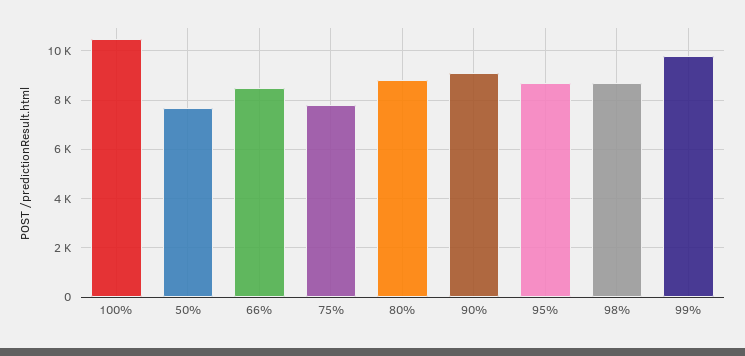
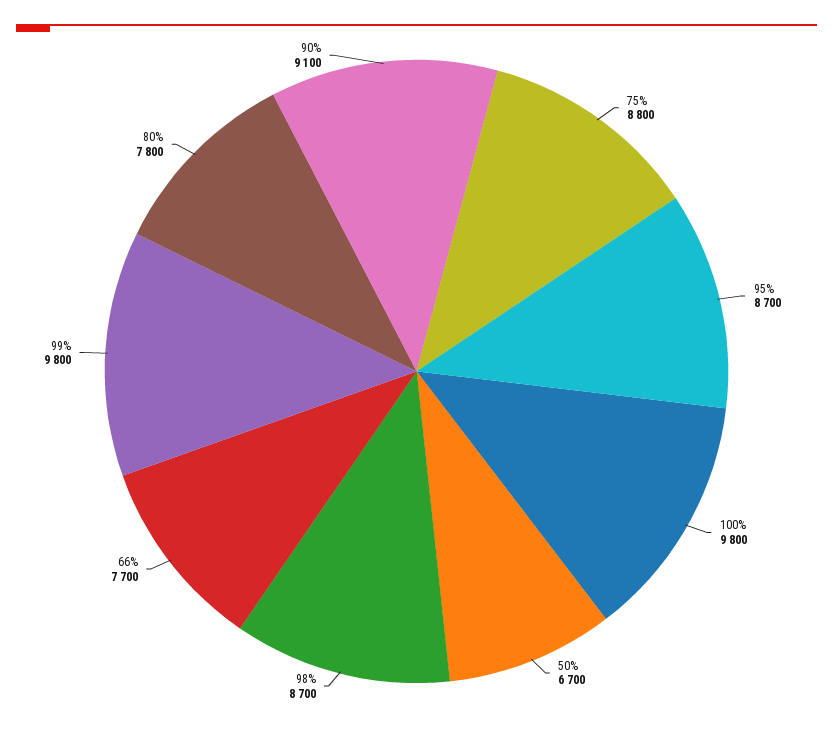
100%: 10500 -> 9800
50%: 7750 -> 6700
66%: 8500 -> 7700
75%: 7750 -> 8800
80%: 8750 -> 7800

